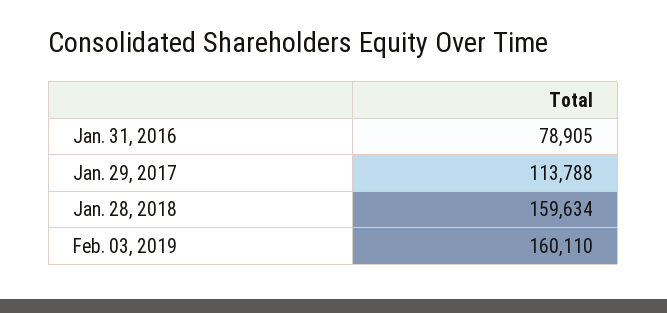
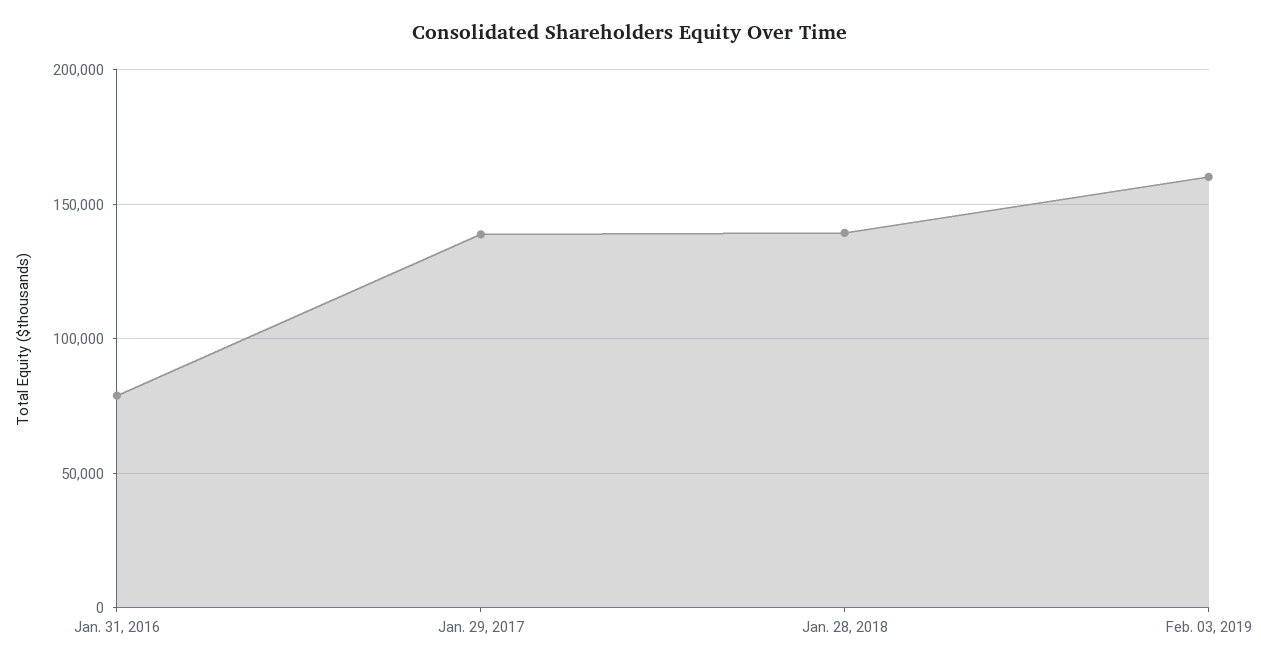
Jan. 29, 2017: 113788 -> 140000
Jan. 28, 2018: 159634 -> 140000

